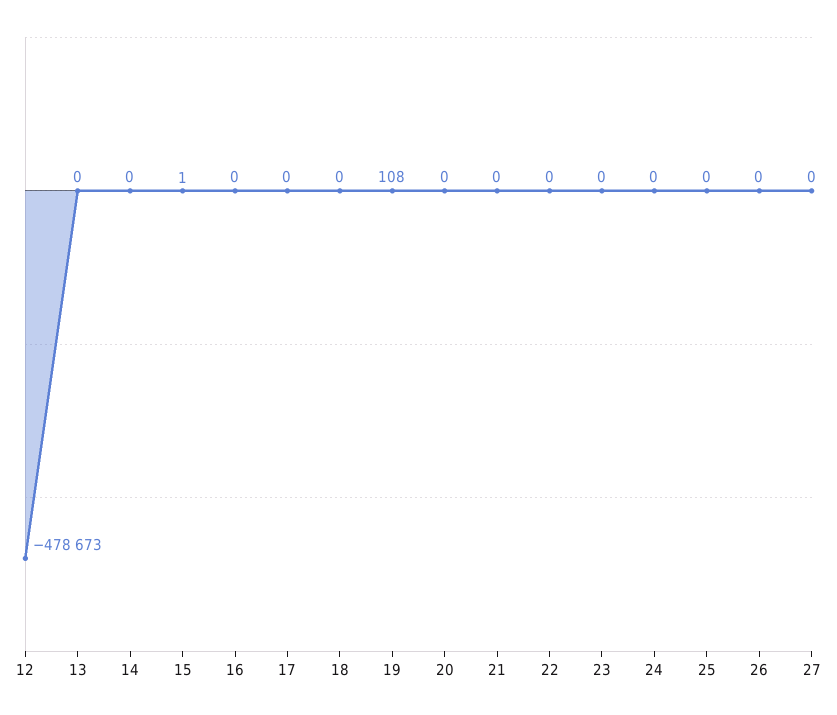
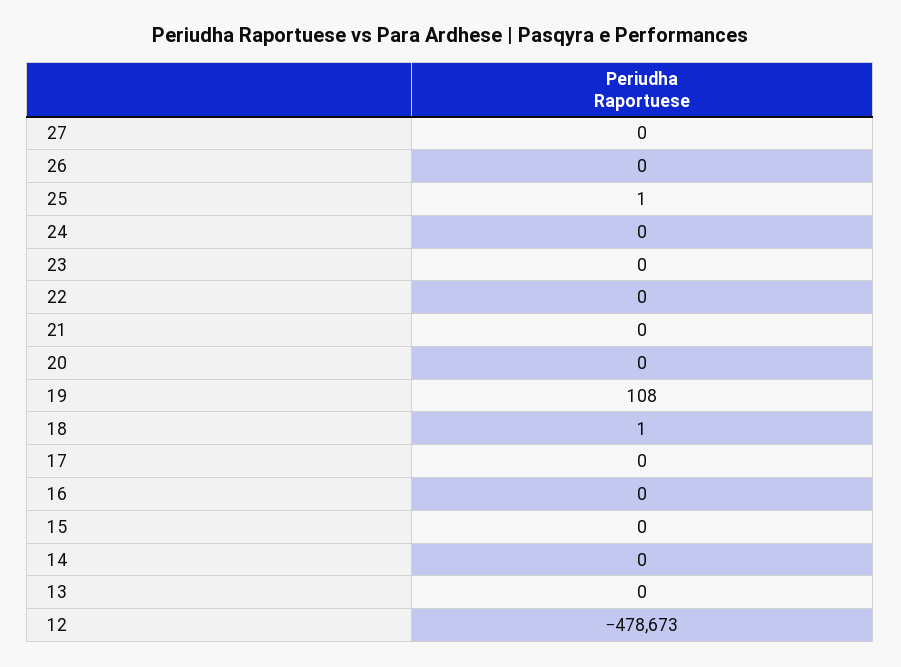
15: 1 -> 0
18: 0 -> 1
25: 0 -> 1

